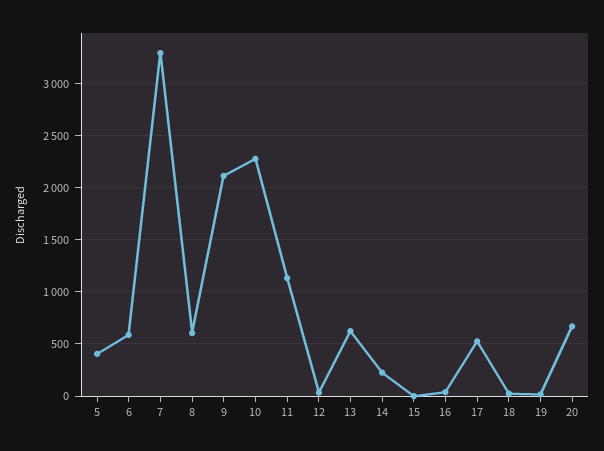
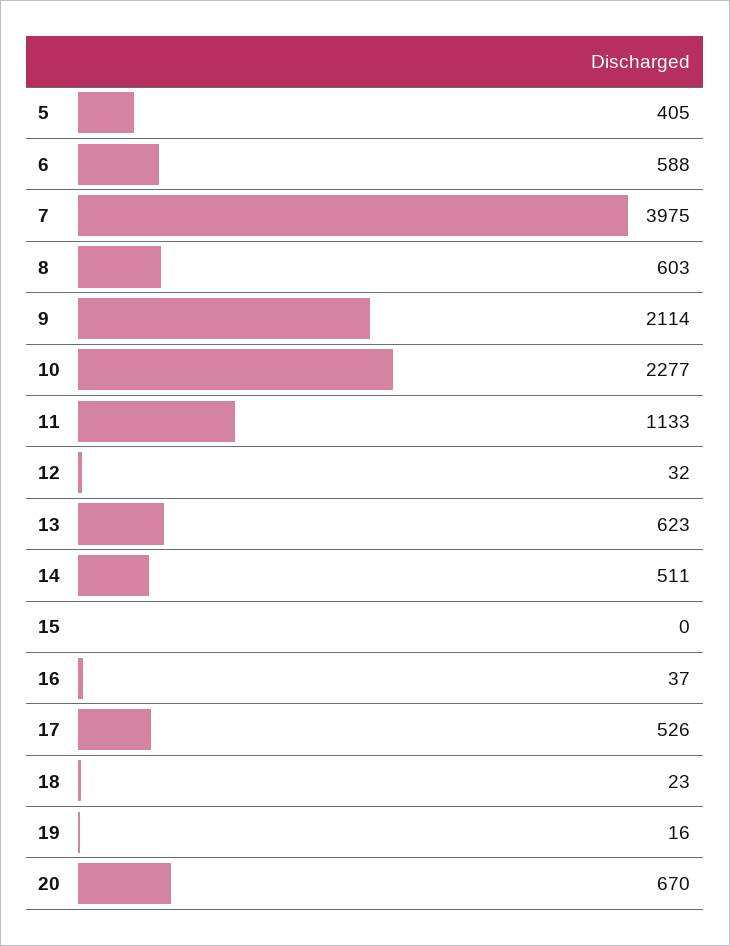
7: 3300 -> 3975
14: 200 -> 511

